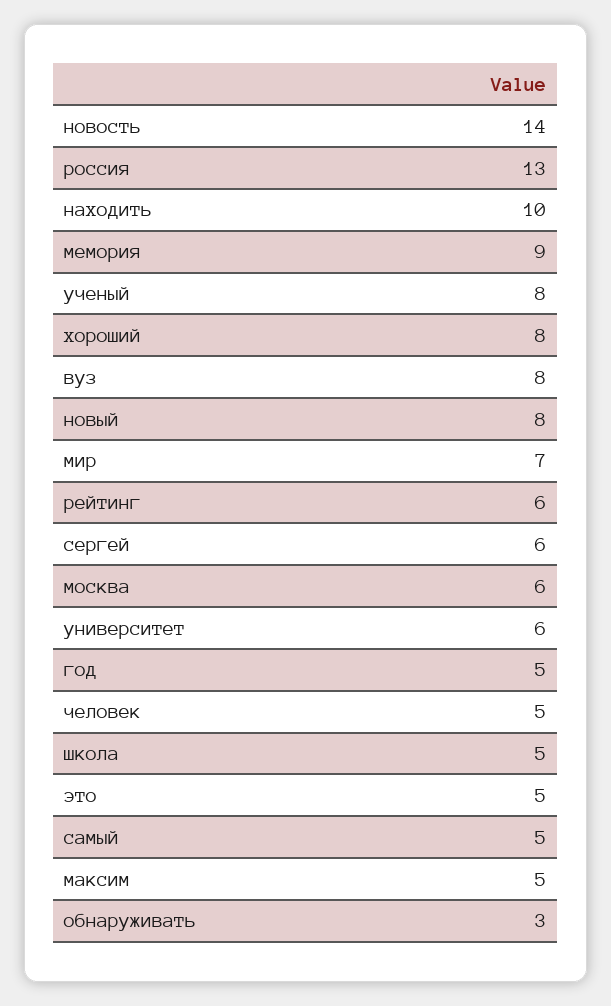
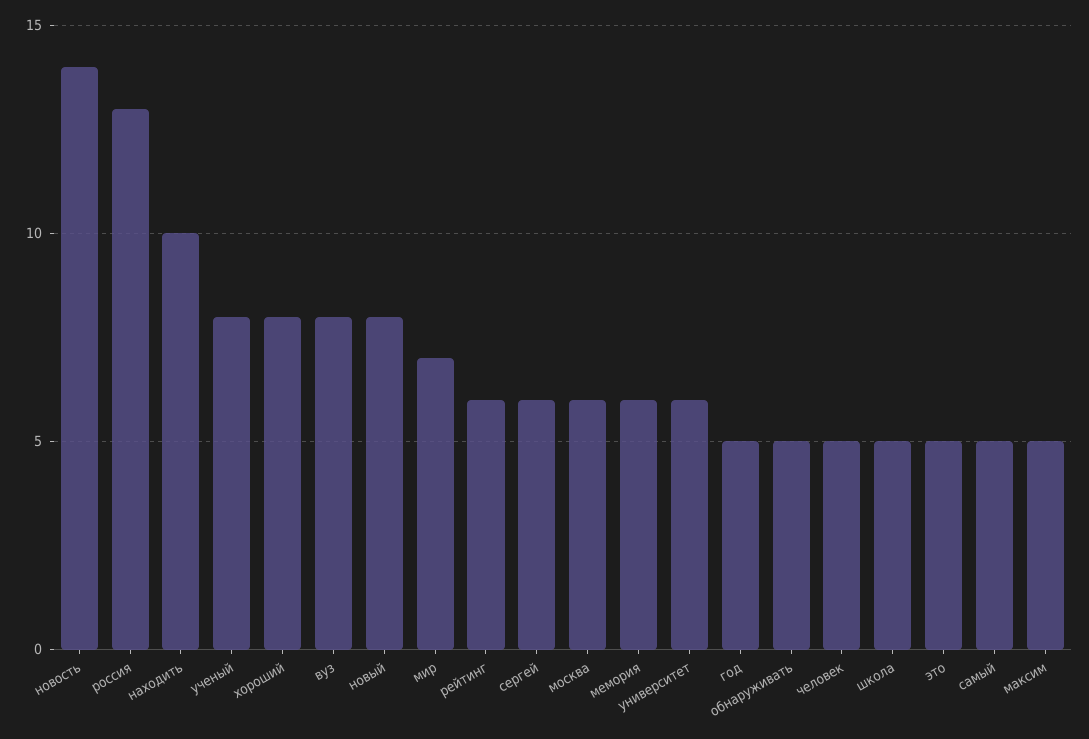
мемория: 9 -> 6
обнаруживать: 3 -> 5

